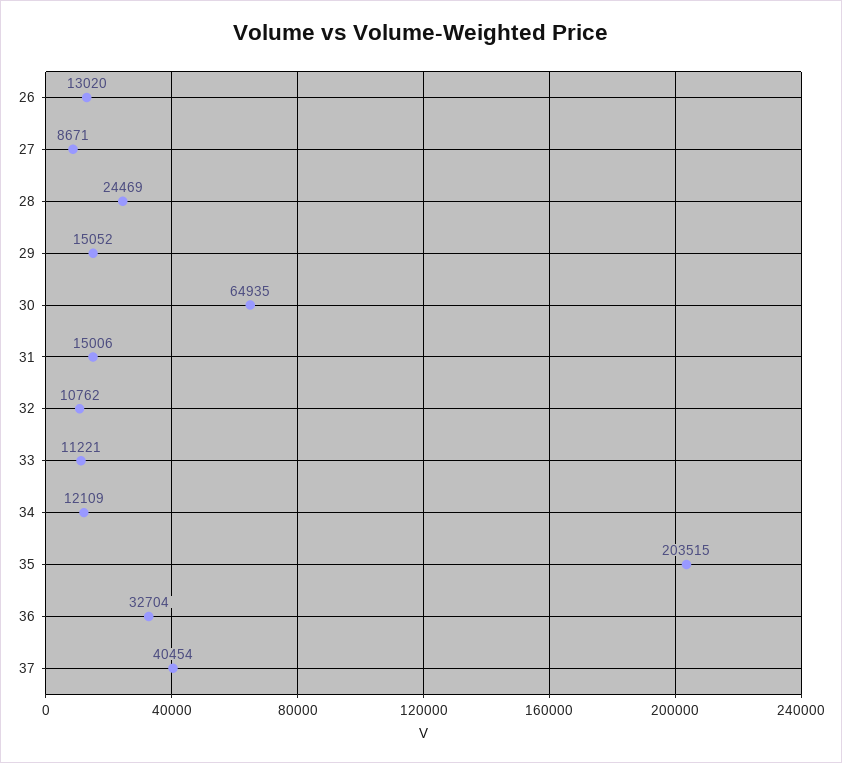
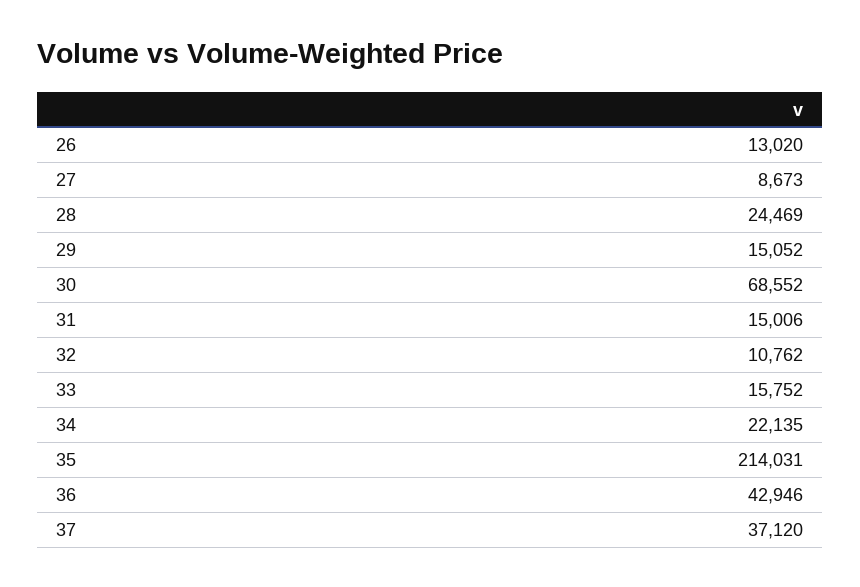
27: 8671 -> 8673
30: 64935 -> 68552
33: 11221 -> 15752
34: 12109 -> 22135
35: 203515 -> 214031
36: 32704 -> 42946
37: 40454 -> 37120

